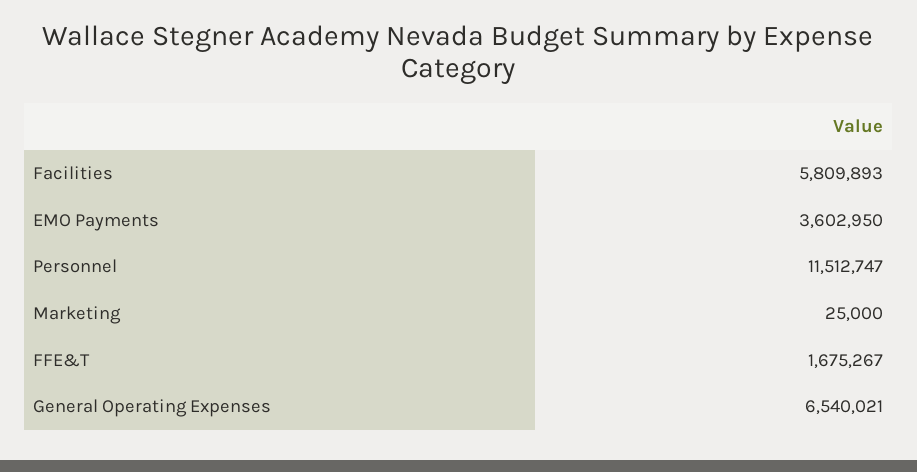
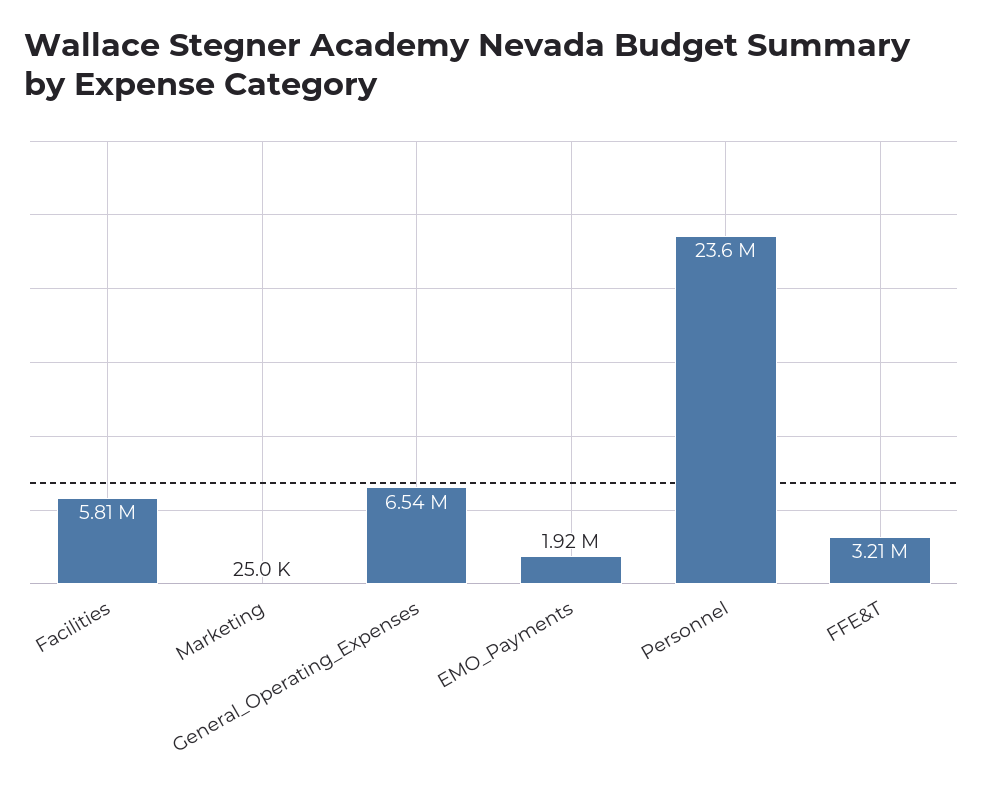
EMO Payments: 3602950 -> 1920000
Personnel: 11512747 -> 23600000
FFE&T: 1675267 -> 3210000

